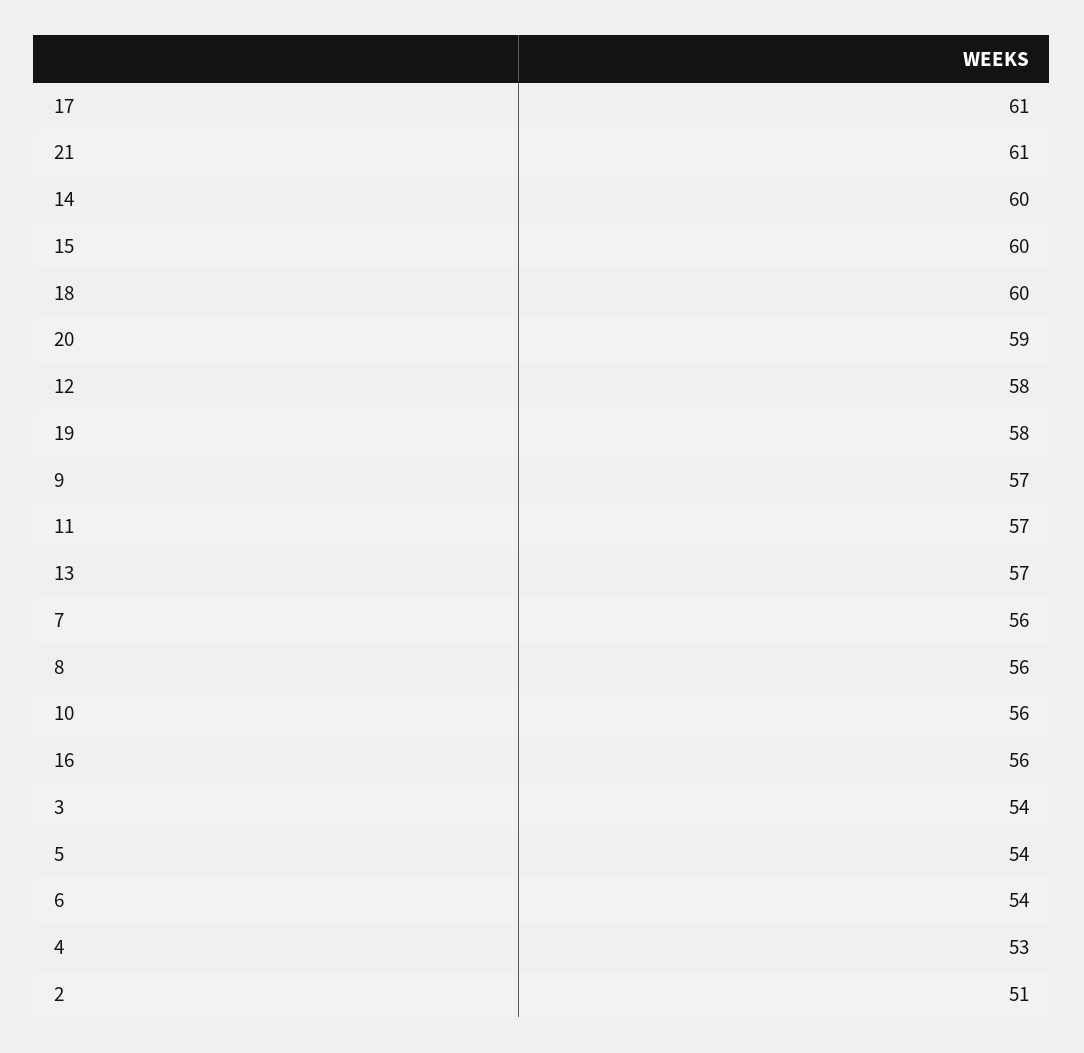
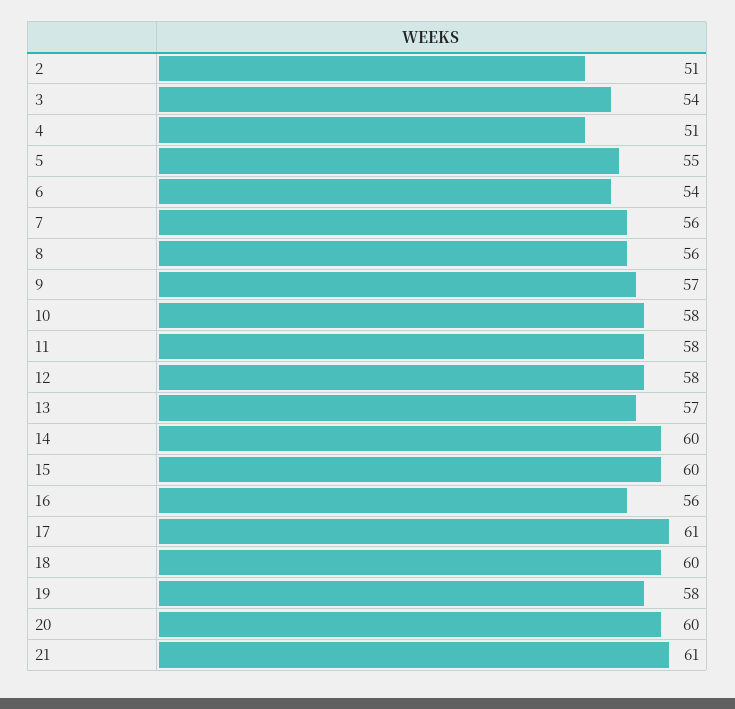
20: 59 -> 60
11: 57 -> 58
10: 56 -> 58
5: 54 -> 55
4: 53 -> 51

